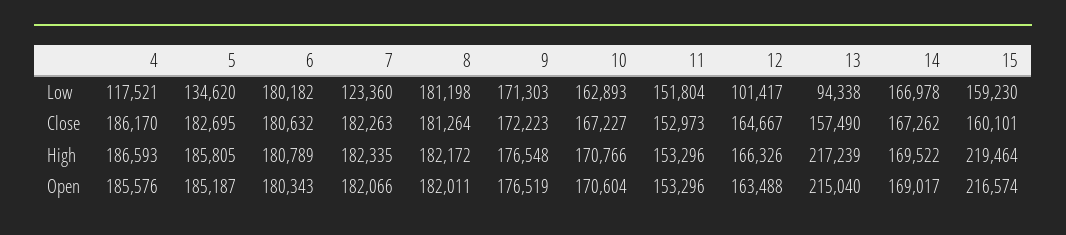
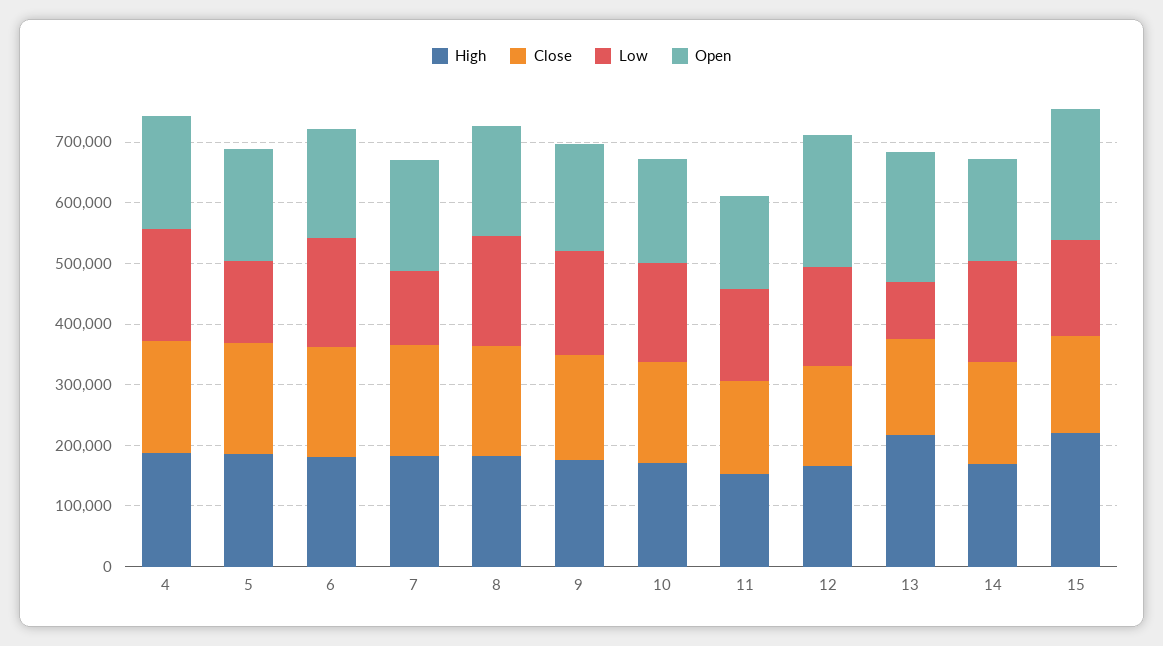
Low, 4: 117521 -> 180000
Low, 12: 101417 -> 160000
Open, 12: 163488 -> 220000

